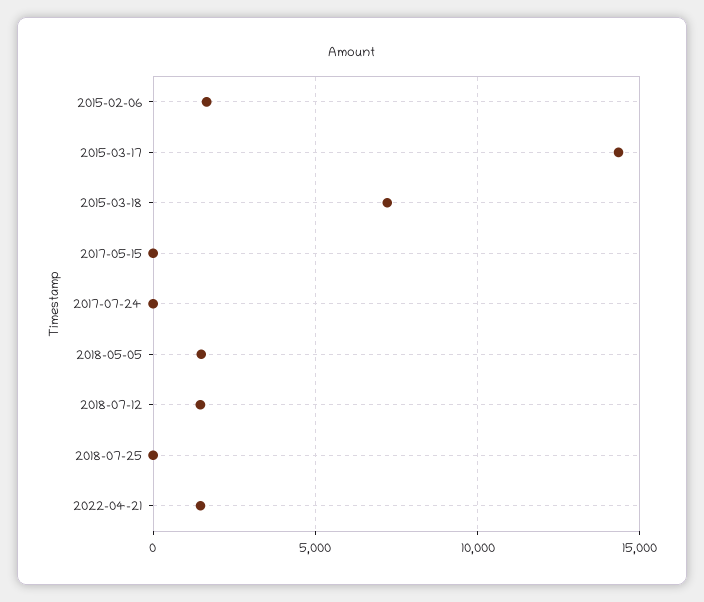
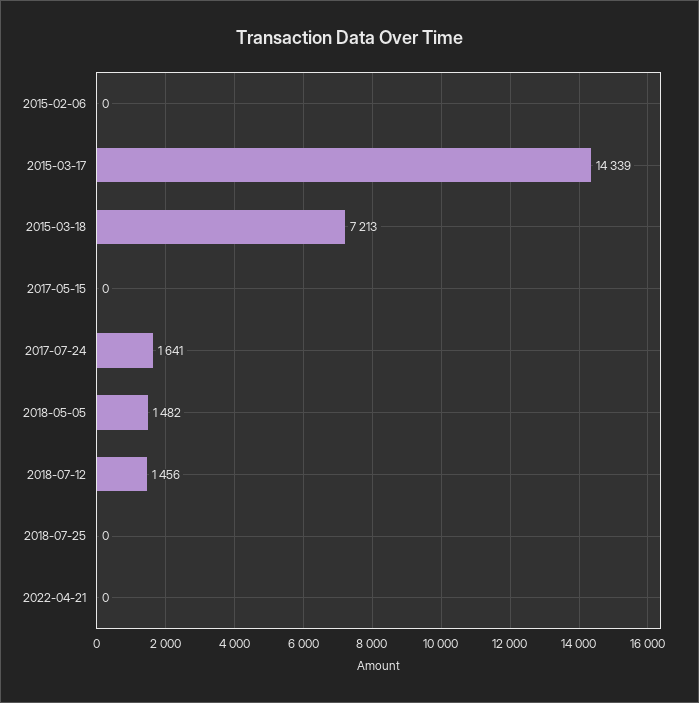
2015-02-06: 1500 -> 0
2017-07-24: 0 -> 1641
2022-04-21: 1500 -> 0

